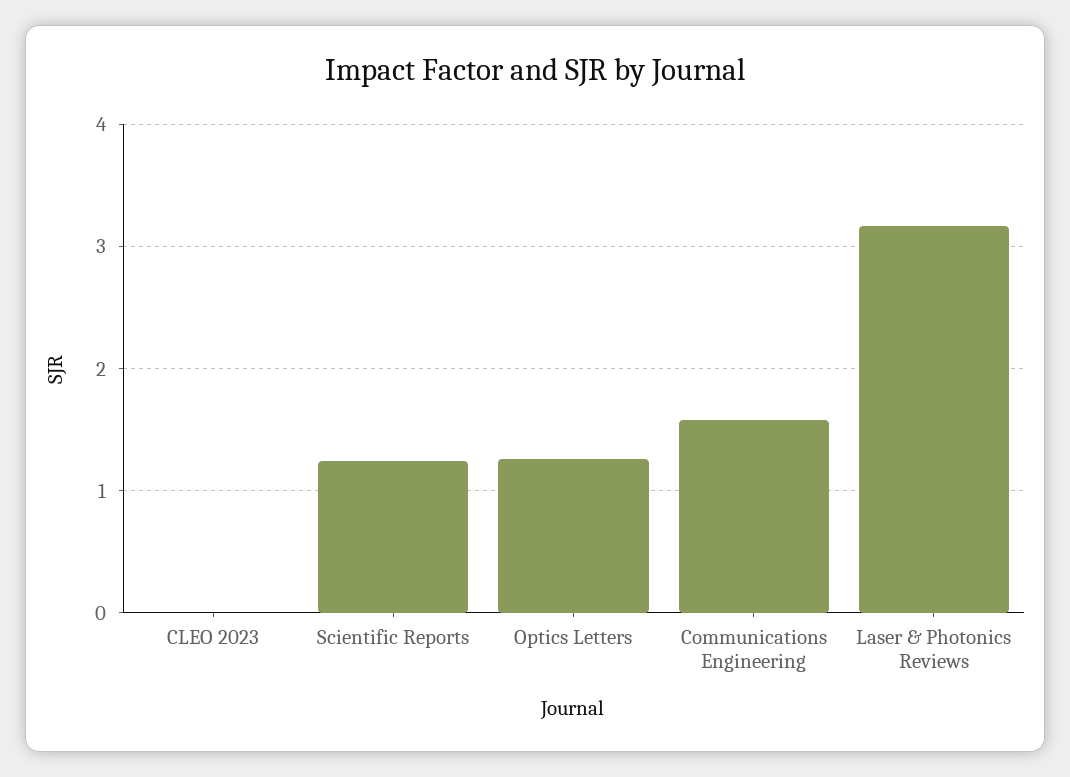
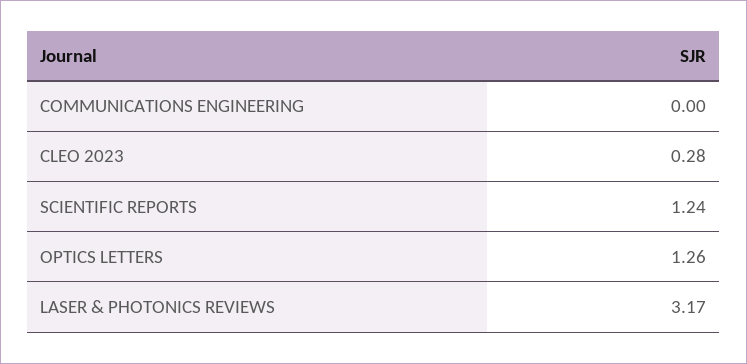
CLEO 2023: 0 -> 0.28
Communications Engineering: 1.6 -> 0

